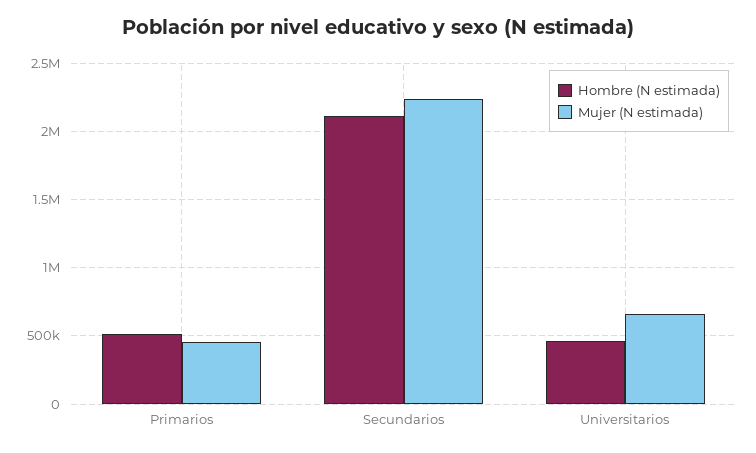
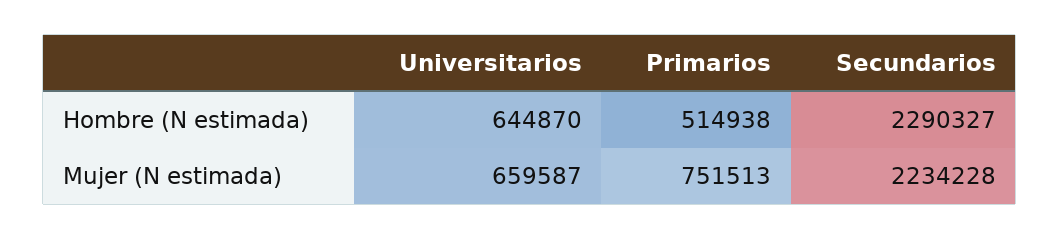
Mujer (N estimada), Primarios: 450000 -> 751513
Hombre (N estimada), Secundarios: 2100000 -> 2290327
Hombre (N estimada), Universitarios: 450000 -> 644870

